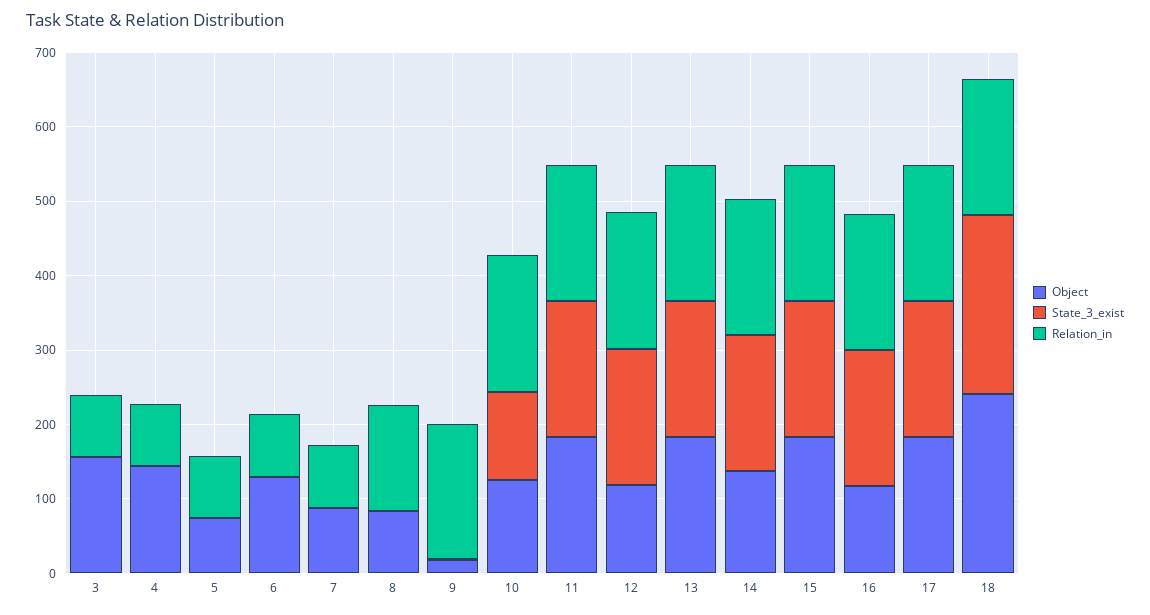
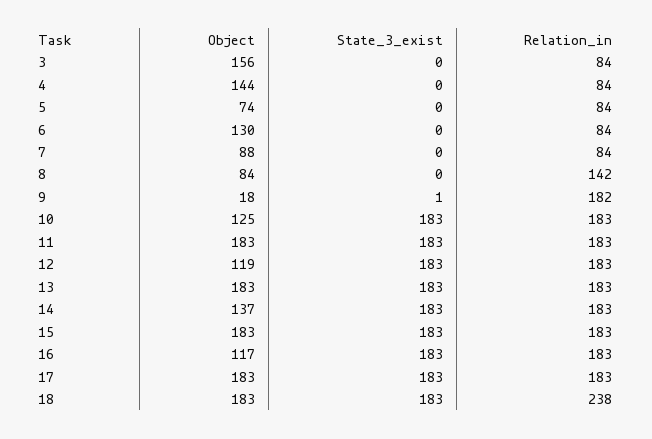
State_3_exist, 10: 120 -> 183
Object, 18: 240 -> 183
State_3_exist, 18: 240 -> 183
Relation_in, 18: 180 -> 238

